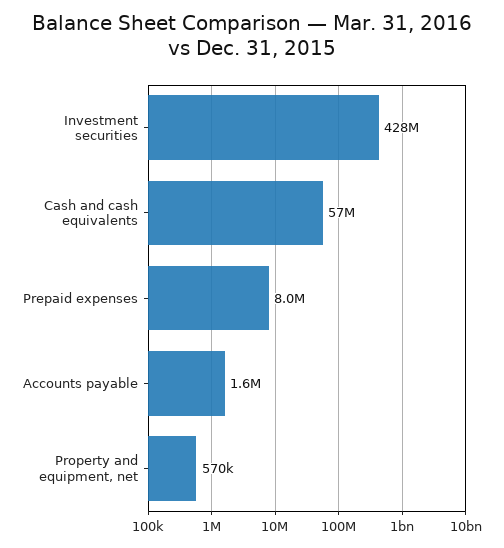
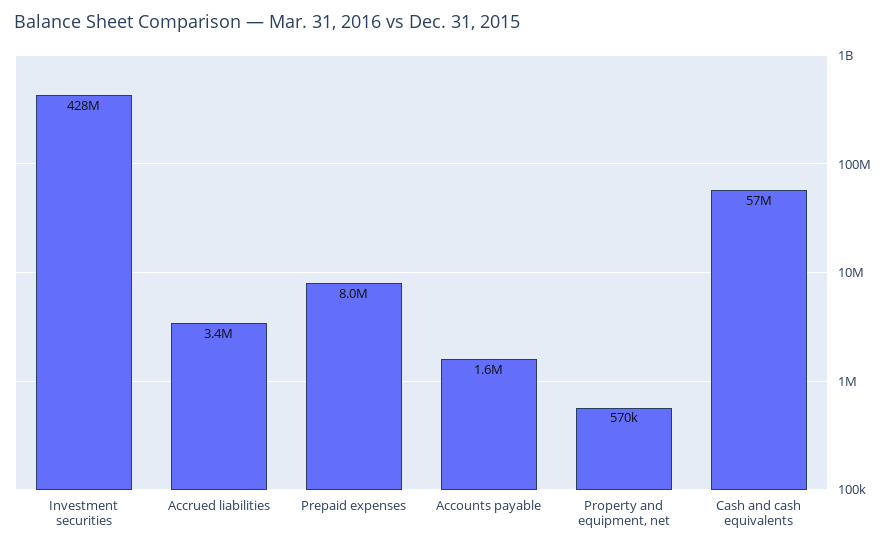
Accrued liabilities: none -> 3400000

